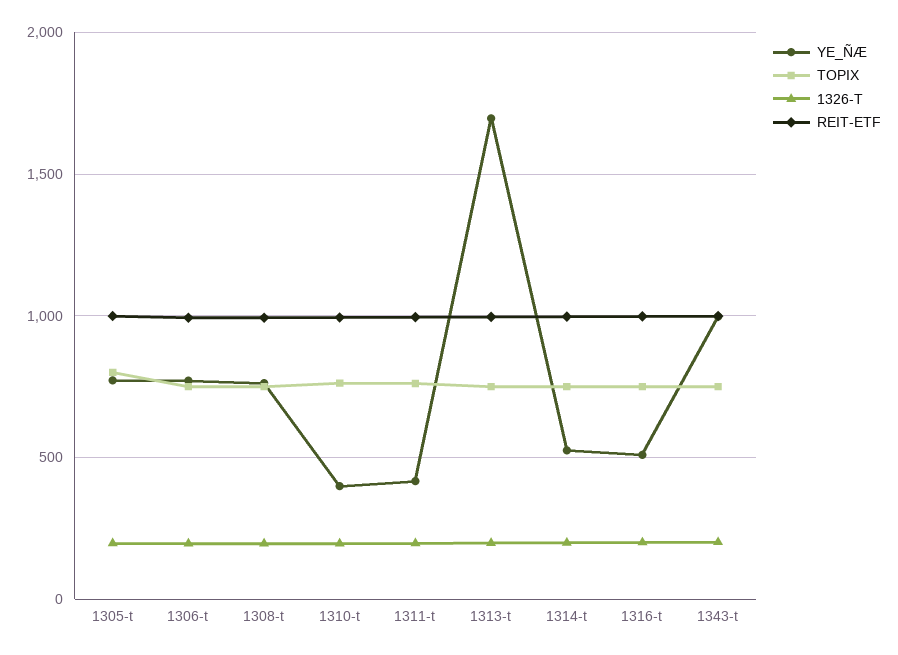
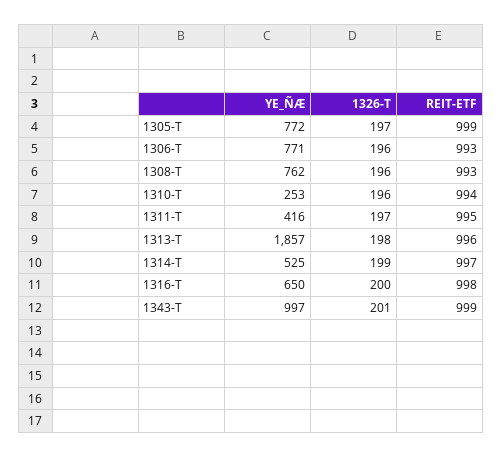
TOPIX, 1305-t: 800 -> none
TOPIX, 1306-t: 750 -> none
TOPIX, 1308-t: 750 -> none
YE_ÑÆ, 1310-t: 400 -> 253
TOPIX, 1310-t: 750 -> none
TOPIX, 1311-t: 750 -> none
YE_ÑÆ, 1313-t: 1700 -> 1857
TOPIX, 1313-t: 750 -> none
TOPIX, 1314-t: 750 -> none
YE_ÑÆ, 1316-t: 500 -> 650
TOPIX, 1316-t: 750 -> none
TOPIX, 1343-t: 750 -> none

